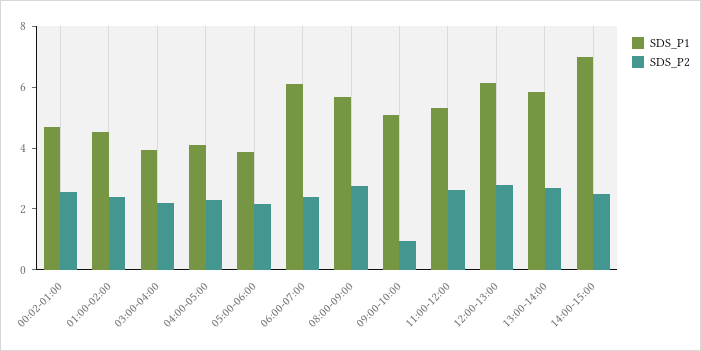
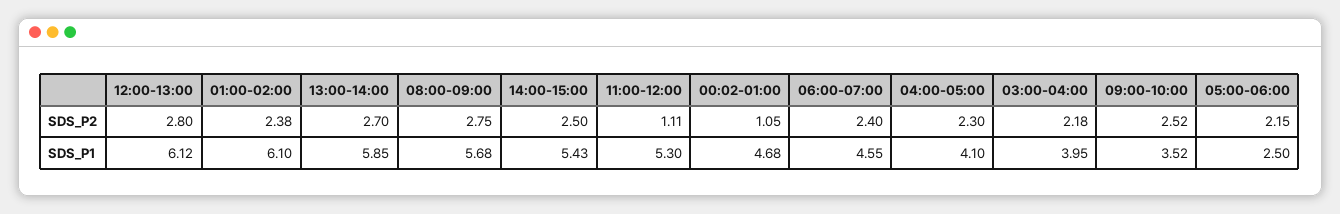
SDS_P2, 00:02-01:00: 2.5 -> 1.05
SDS_P1, 01:00-02:00: 4.5 -> 6.1
SDS_P1, 05:00-06:00: 4 -> 2.5
SDS_P1, 06:00-07:00: 6 -> 4.55
SDS_P1, 09:00-10:00: 5 -> 3.52
SDS_P2, 09:00-10:00: 1 -> 2.52
SDS_P2, 11:00-12:00: 2.5 -> 1.11
SDS_P1, 14:00-15:00: 7 -> 5.43

